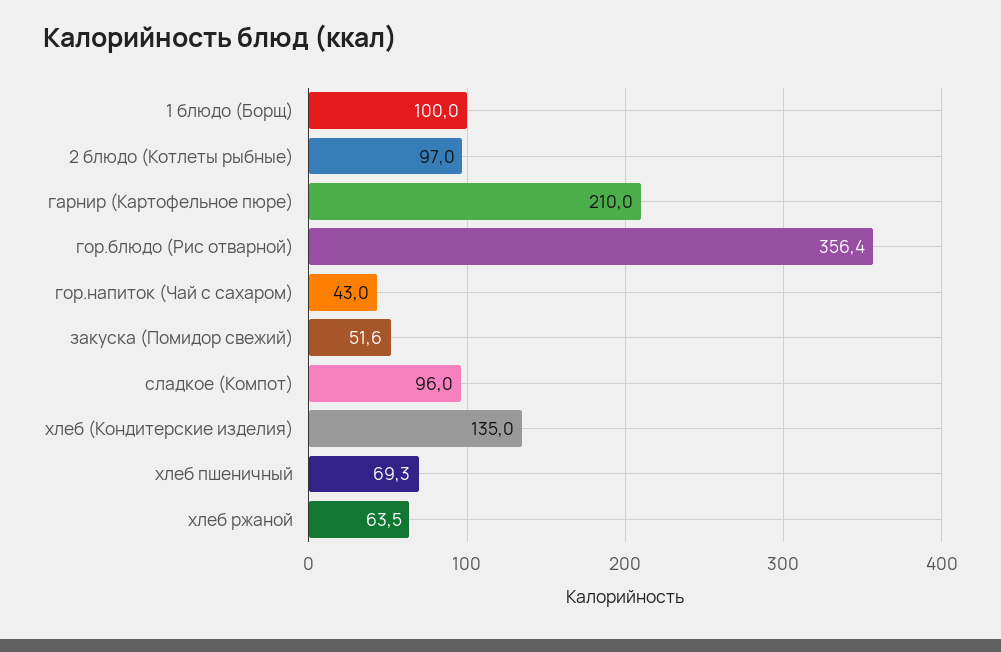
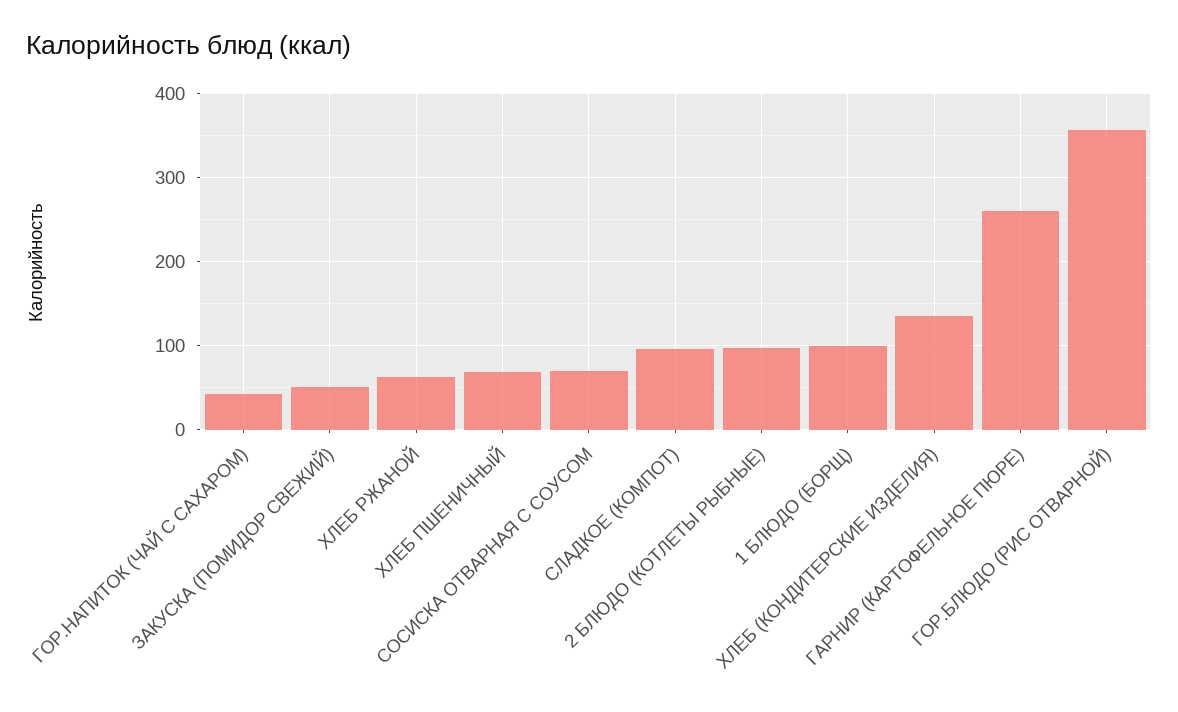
гарнир (Картофельное пюре): 210 -> 260
СОСИСКА ОТВАРНАЯ С СОУСОМ: none -> 70

